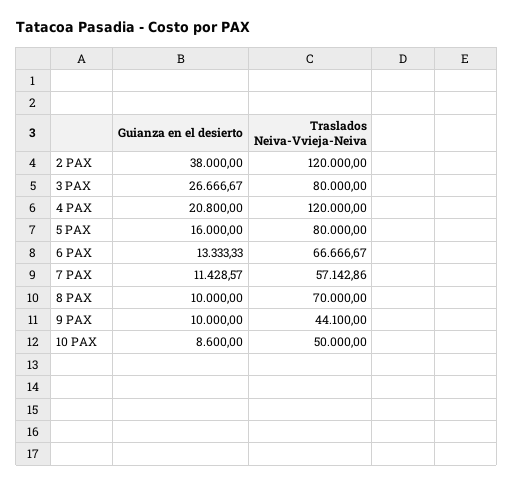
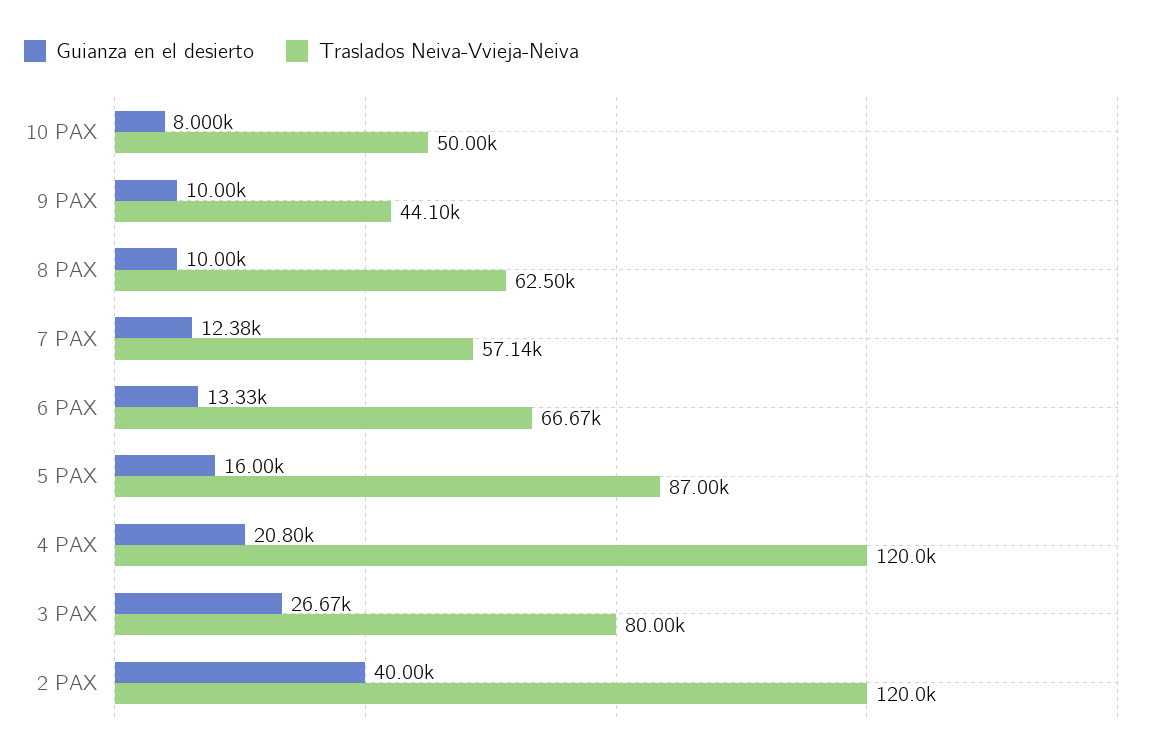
Guianza en el desierto, 2 PAX: 38000 -> 40000
Traslados Neiva-Vvieja-Neiva, 5 PAX: 80000 -> 87000
Guianza en el desierto, 7 PAX: 11428.57 -> 12380
Traslados Neiva-Vvieja-Neiva, 8 PAX: 70000 -> 62500
Guianza en el desierto, 10 PAX: 8600 -> 8000

